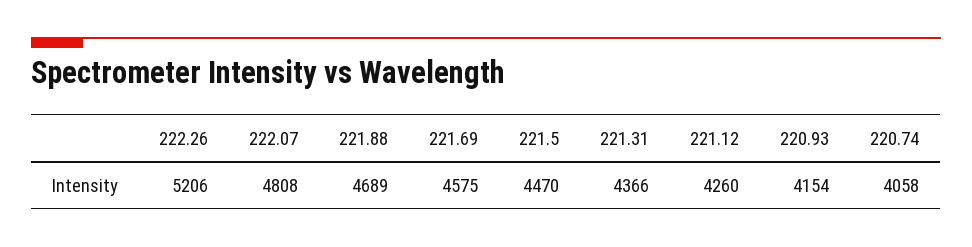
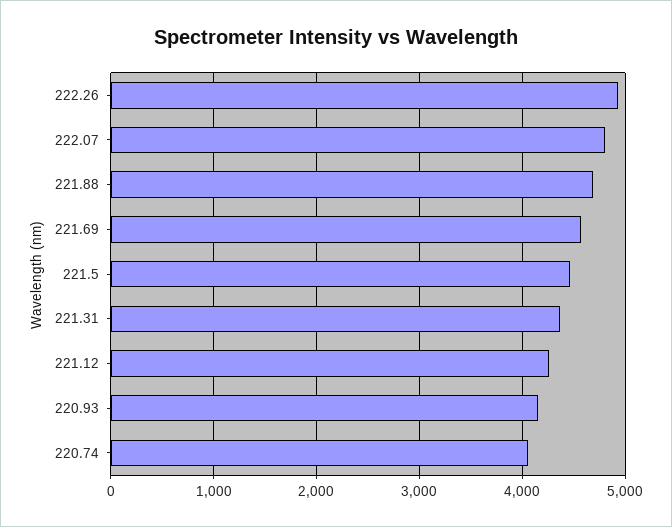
222.26: 5206 -> 4900

